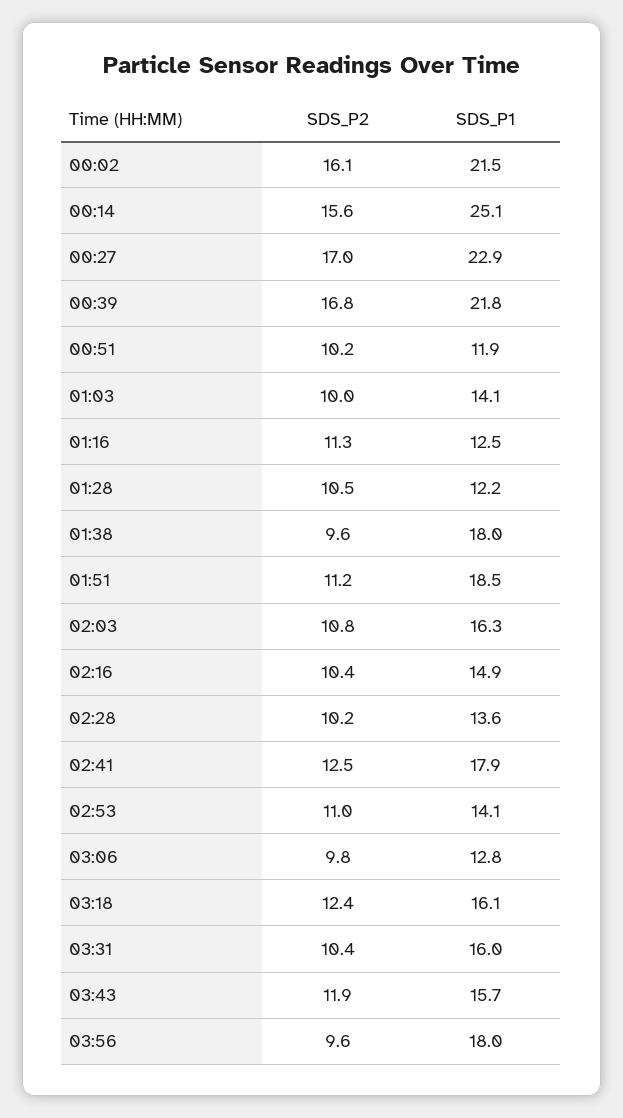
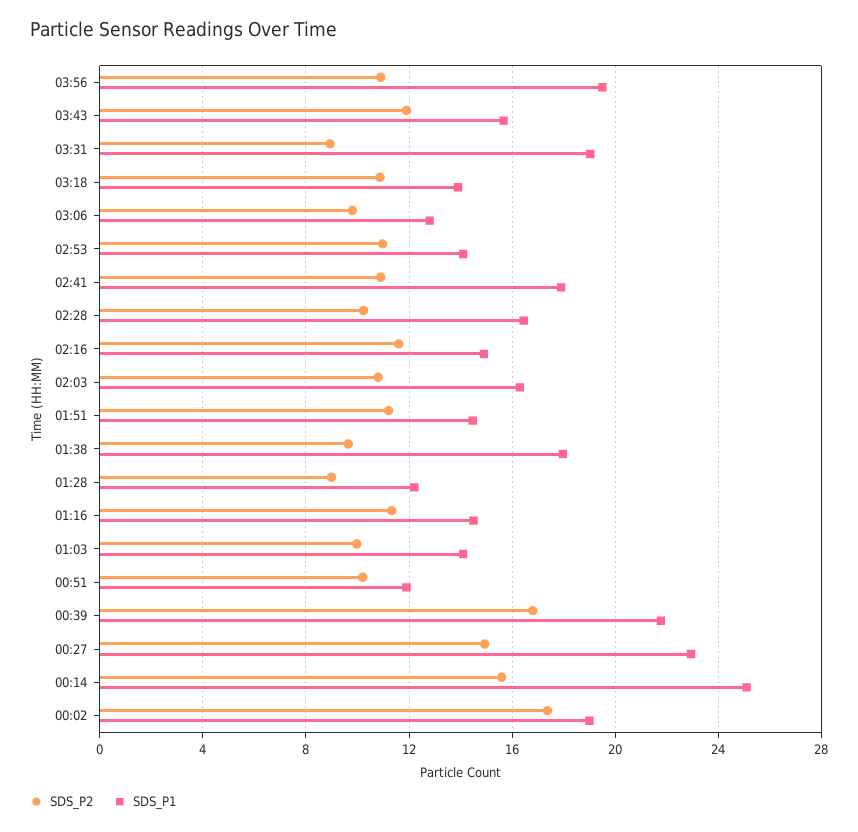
SDS_P2, 00:02: 16.1 -> 17.5
SDS_P1, 00:02: 21.5 -> 19
SDS_P2, 00:27: 17 -> 15
SDS_P1, 01:16: 12.5 -> 14.5
SDS_P2, 01:28: 10.5 -> 9
SDS_P1, 01:51: 18.5 -> 14.5
SDS_P2, 02:16: 10.4 -> 11.5
SDS_P1, 02:28: 13.6 -> 16.5
SDS_P2, 02:41: 12.5 -> 11
SDS_P2, 03:18: 12.4 -> 11
SDS_P1, 03:18: 16.1 -> 14
SDS_P2, 03:31: 10.4 -> 9
SDS_P1, 03:31: 16 -> 19
SDS_P2, 03:56: 9.6 -> 11
SDS_P1, 03:56: 18 -> 19.5

